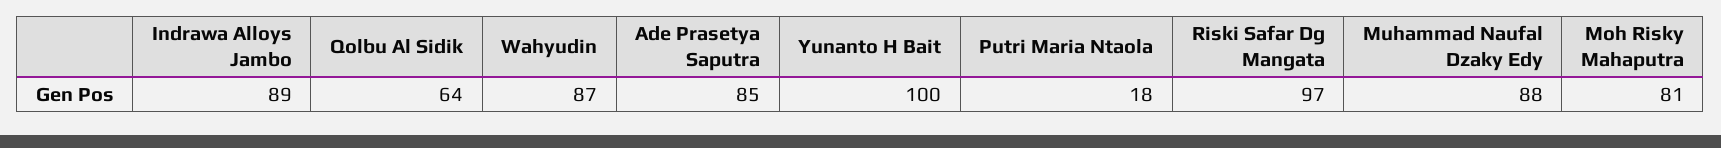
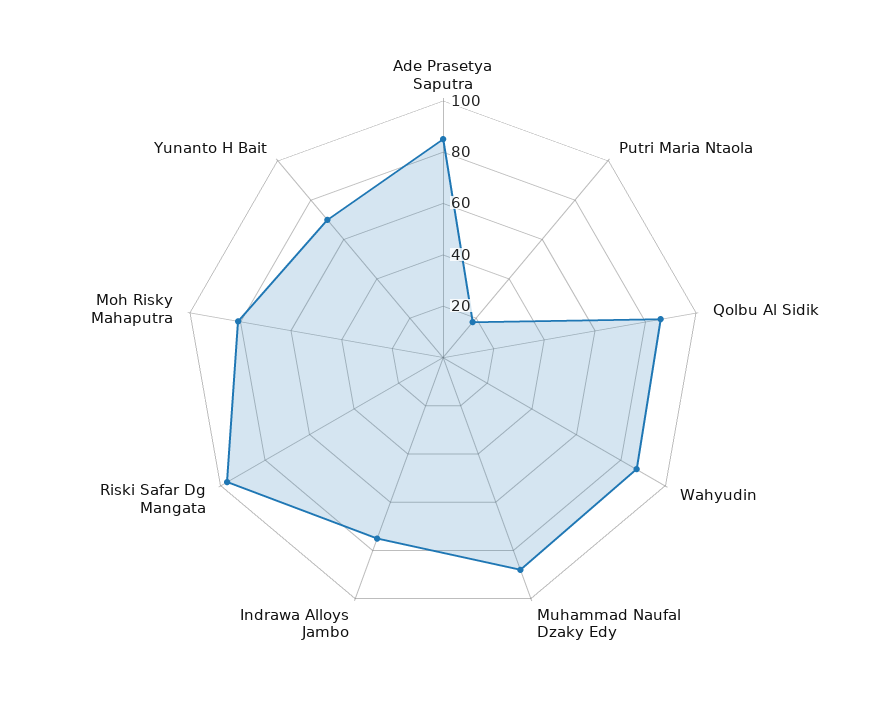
Indrawa Alloys Jambo: 89 -> 75
Qolbu Al Sidik: 64 -> 85
Yunanto H Bait: 100 -> 70

